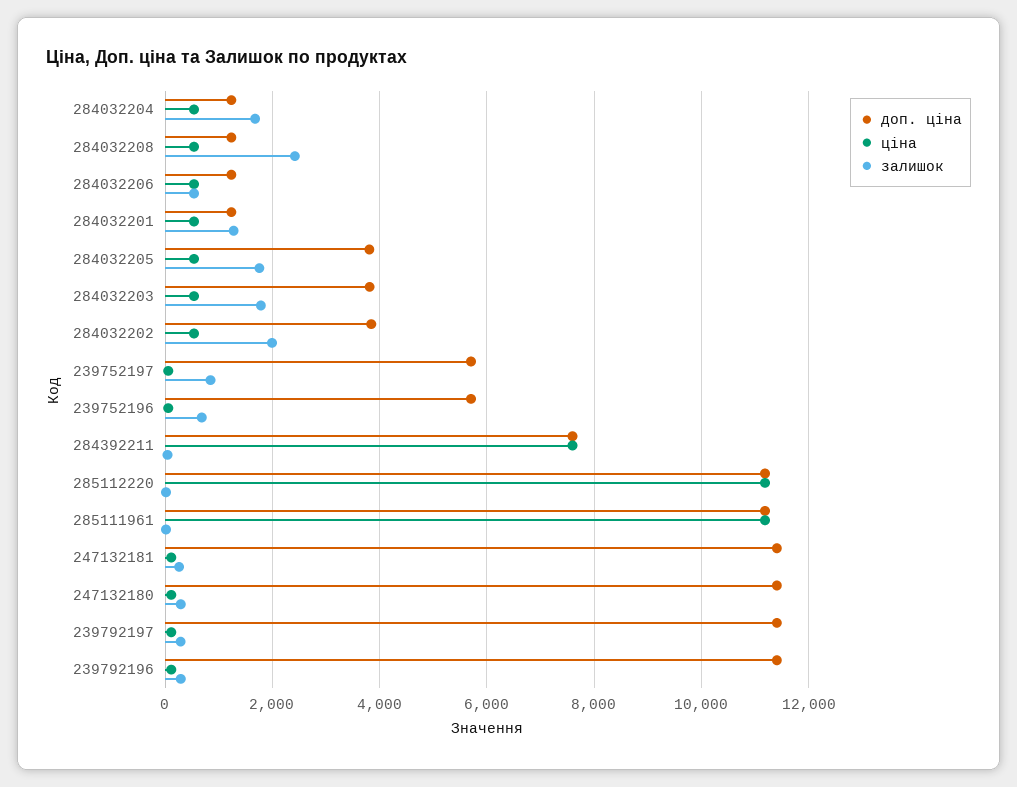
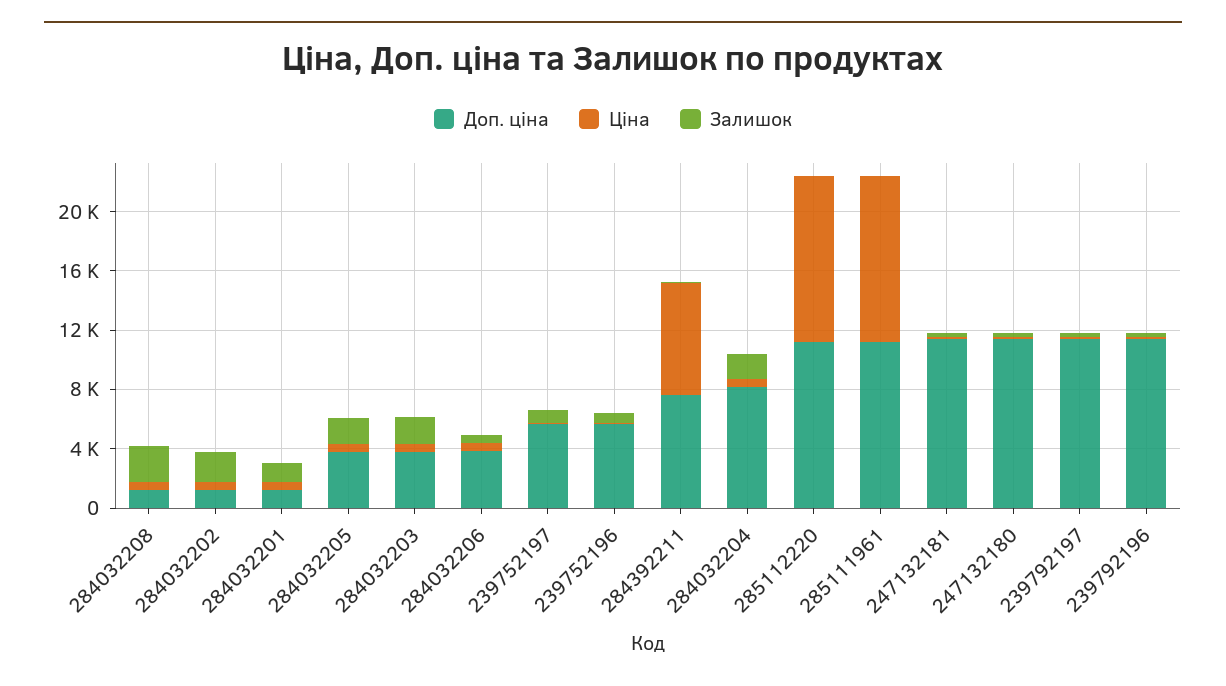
доп. ціна, 284032204: 1200 -> 8000
доп. ціна, 284032206: 1200 -> 4000
доп. ціна, 284032202: 3800 -> 1000

